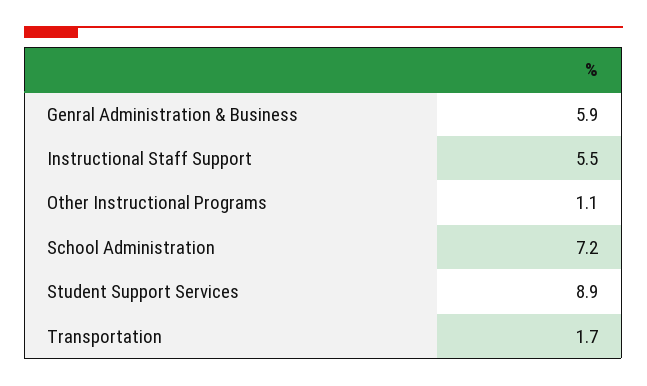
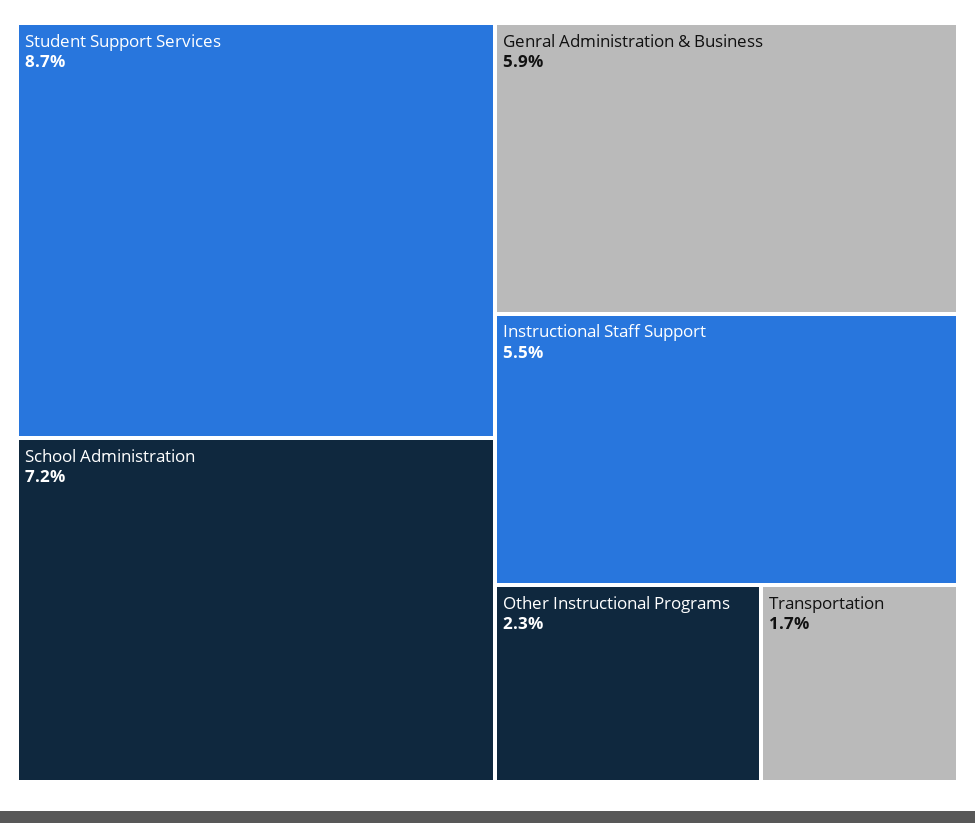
Other Instructional Programs: 1.1 -> 2.3
Student Support Services: 8.9 -> 8.7

